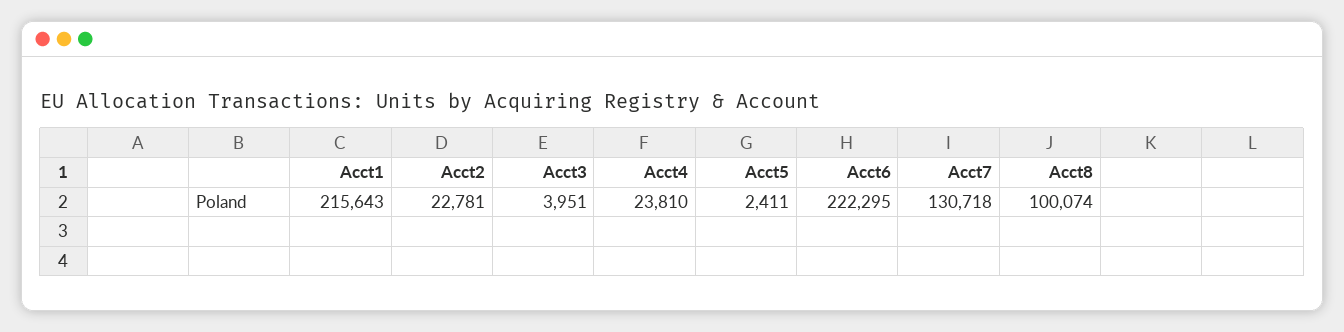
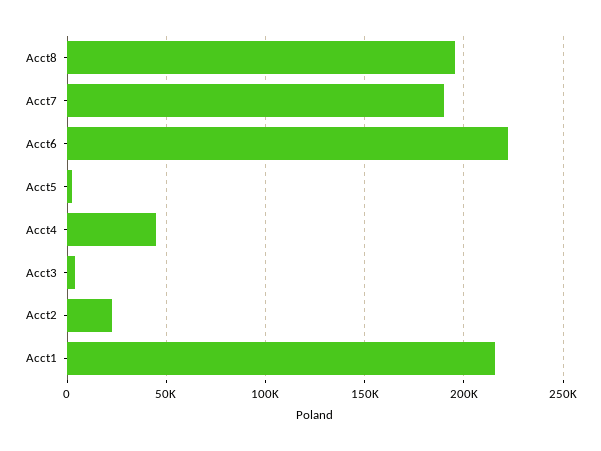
Acct4: 23810 -> 45000
Acct7: 130718 -> 190000
Acct8: 100074 -> 195000

